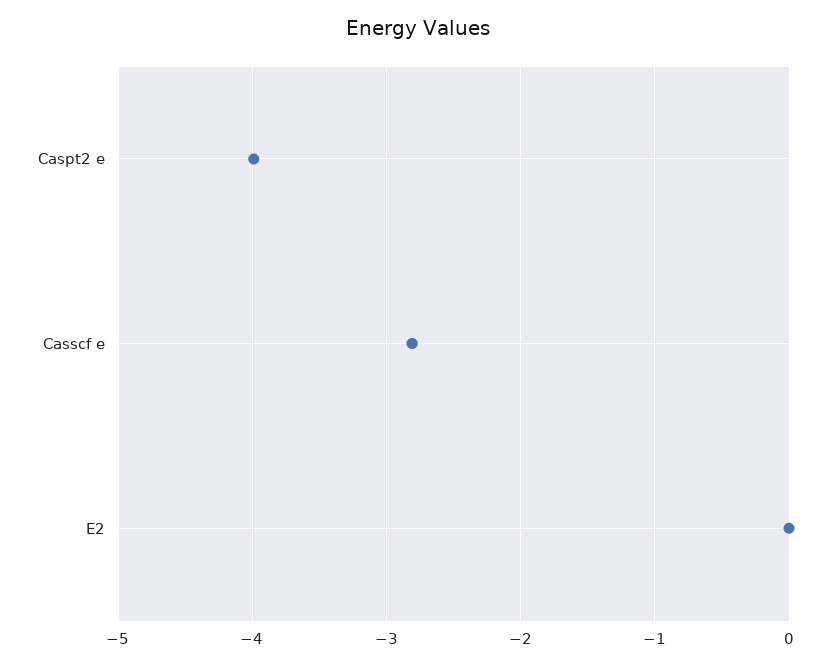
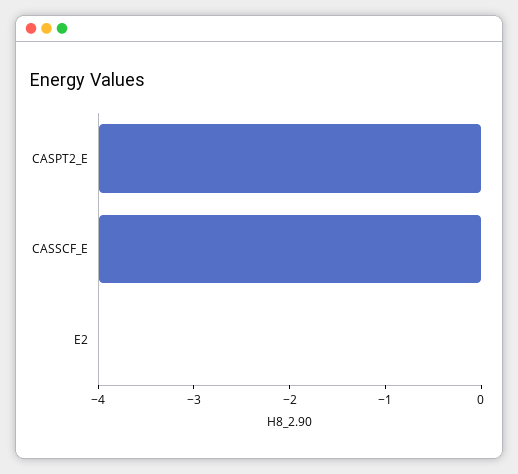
Casscf e: -2.8 -> -4

